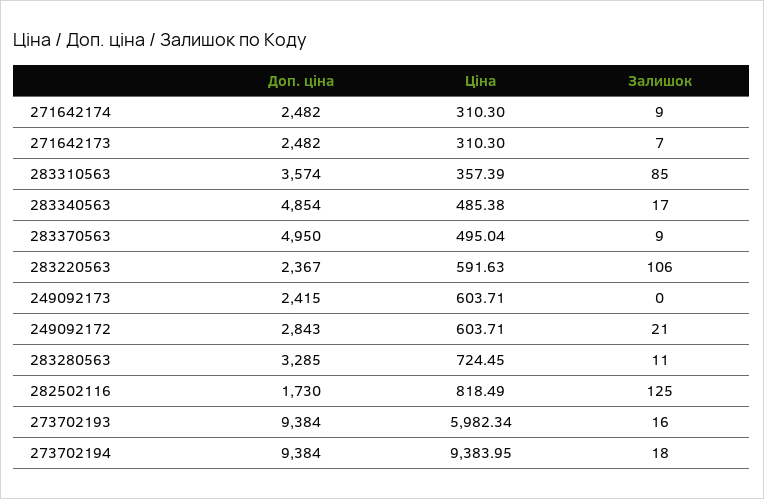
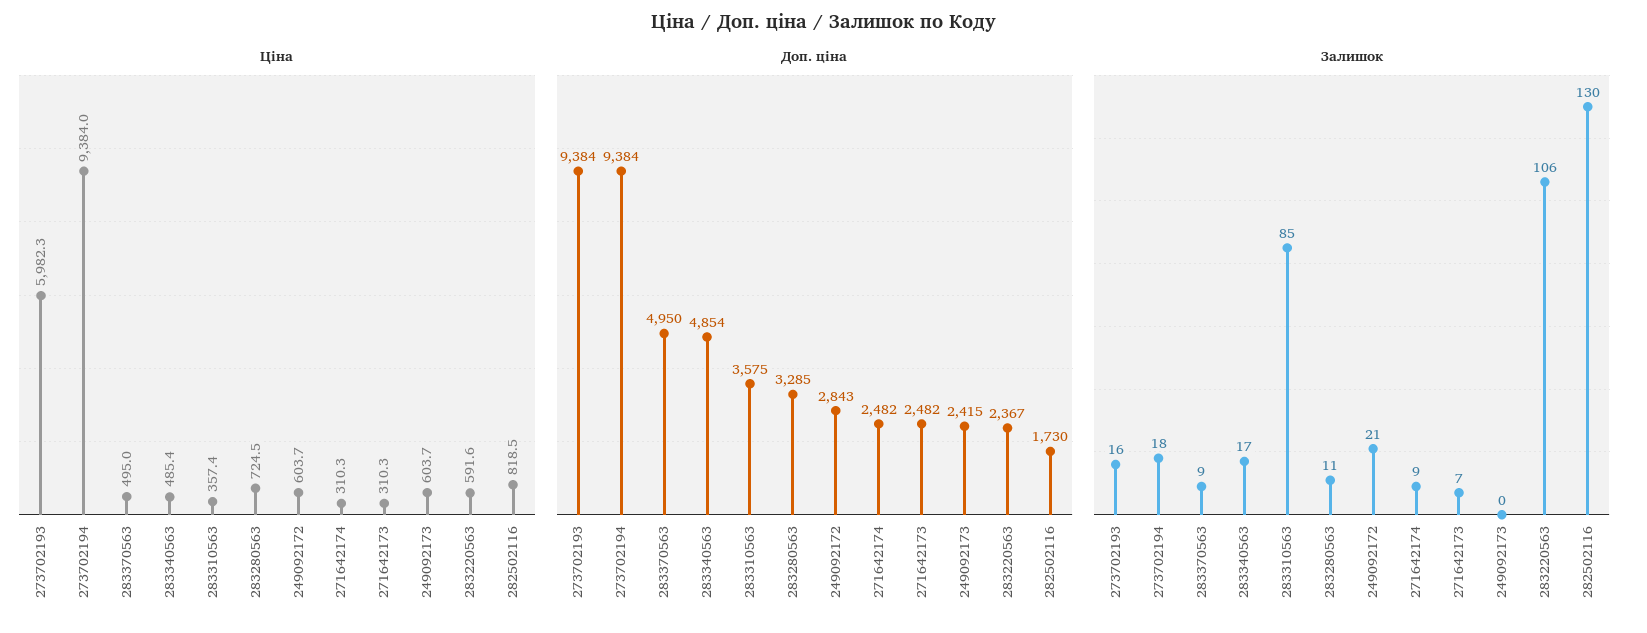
Доп. ціна, 283310563: 3574 -> 3575
Залишок, 282502116: 125 -> 130

